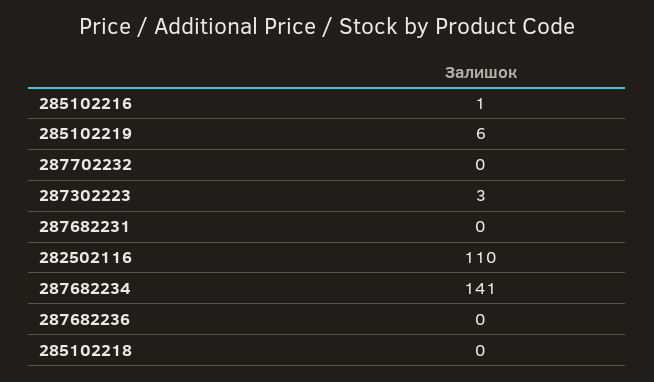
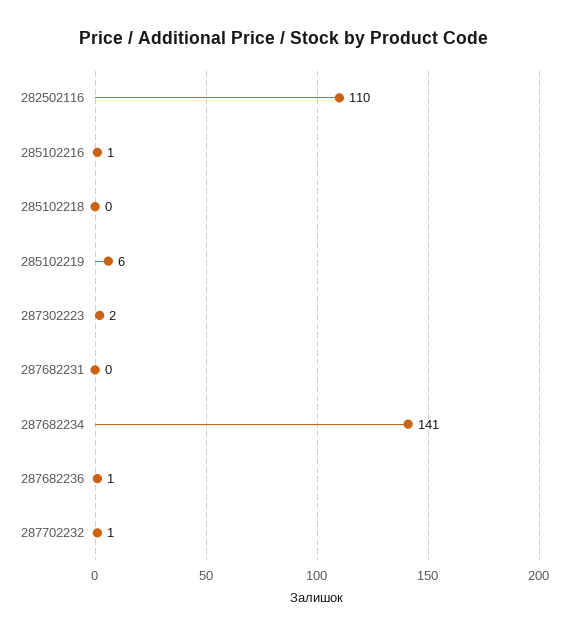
287702232: 0 -> 1
287302223: 3 -> 2
287682236: 0 -> 1

